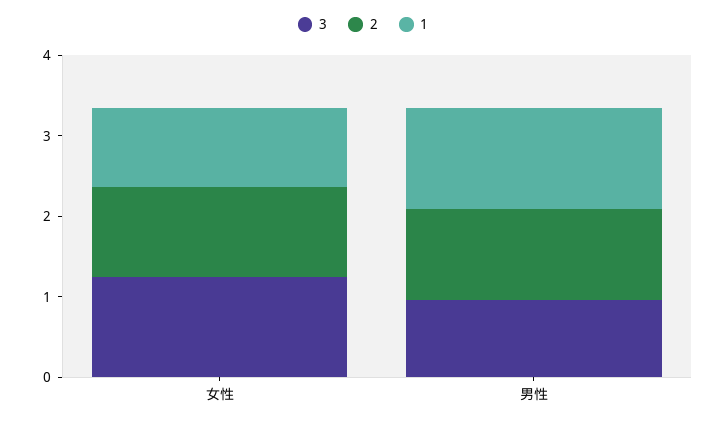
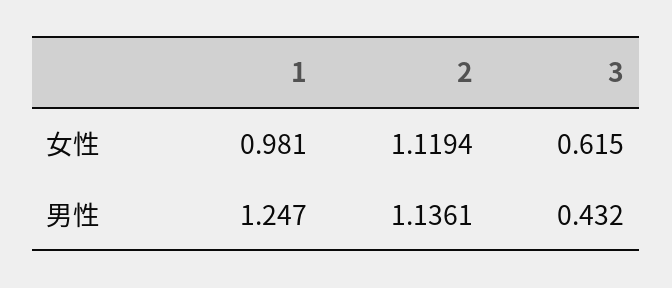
3, 女性: 1.2 -> 0.615
3, 男性: 1 -> 0.432

